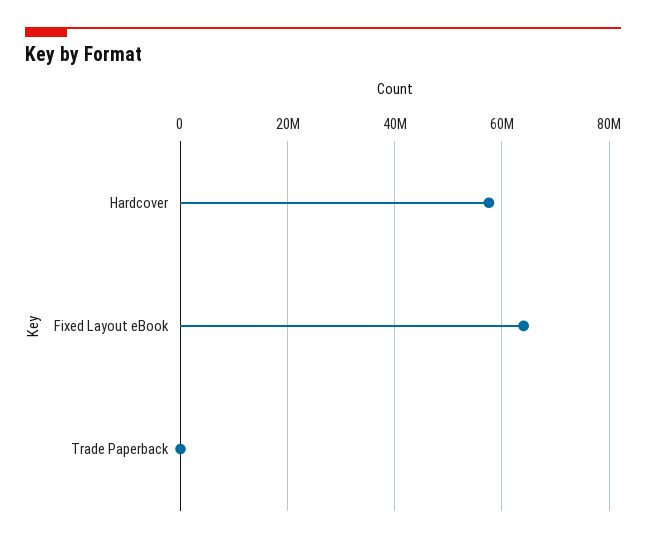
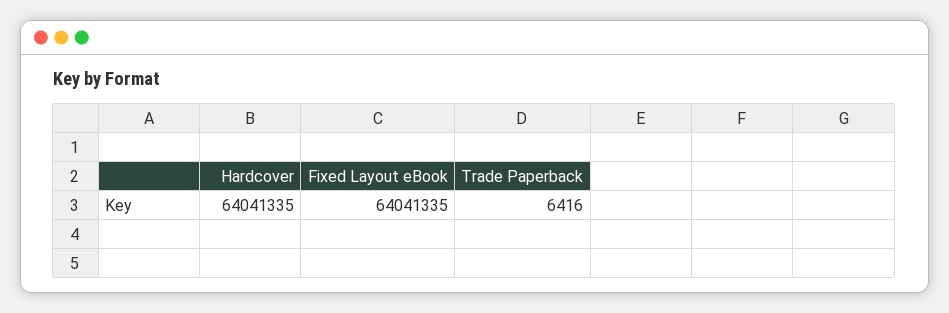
Hardcover: 58000000 -> 64041335

